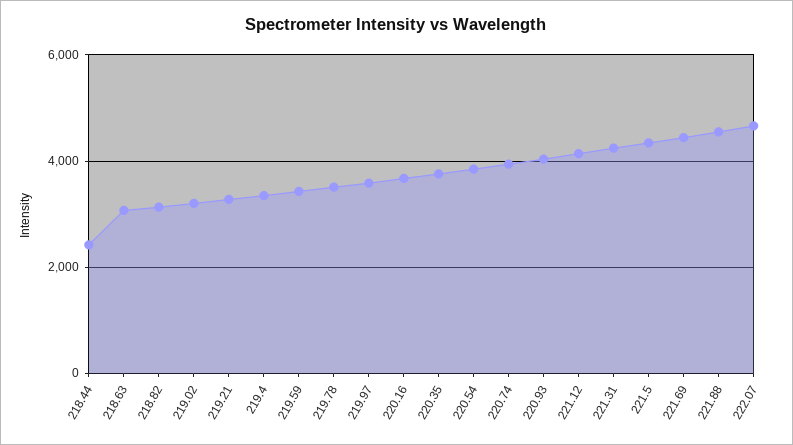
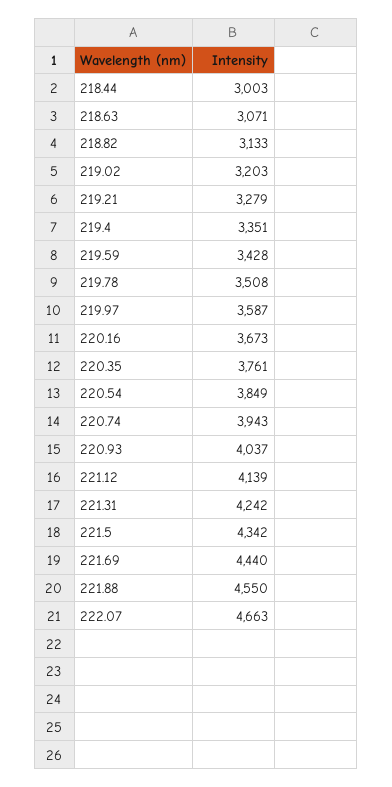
218.44: 2400 -> 3003

